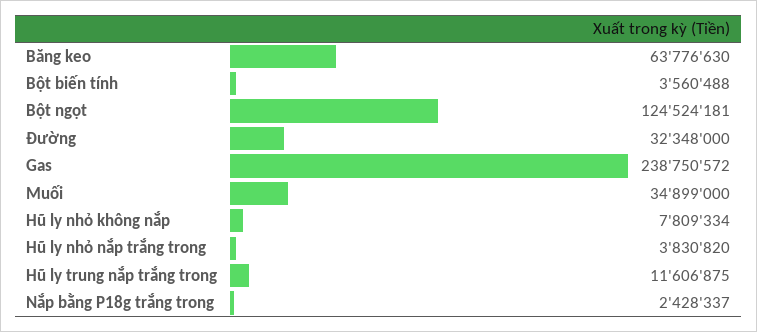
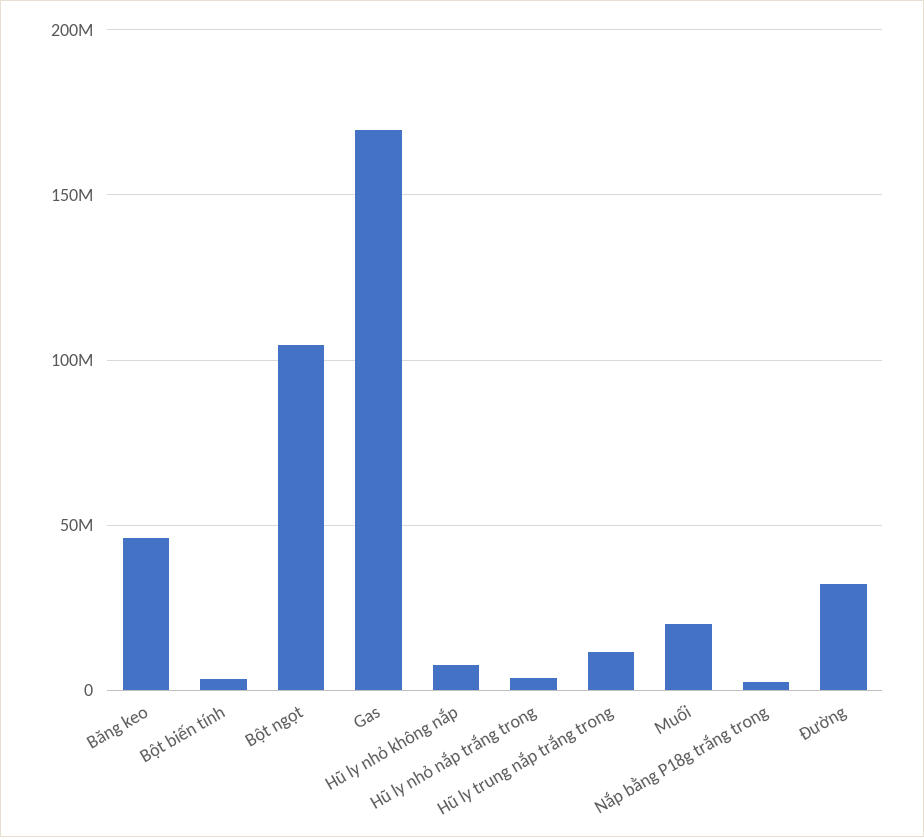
Băng keo: 63776630 -> 45000000
Bột ngọt: 124524181 -> 105000000
Gas: 238750572 -> 170000000
Muối: 34899000 -> 20000000

